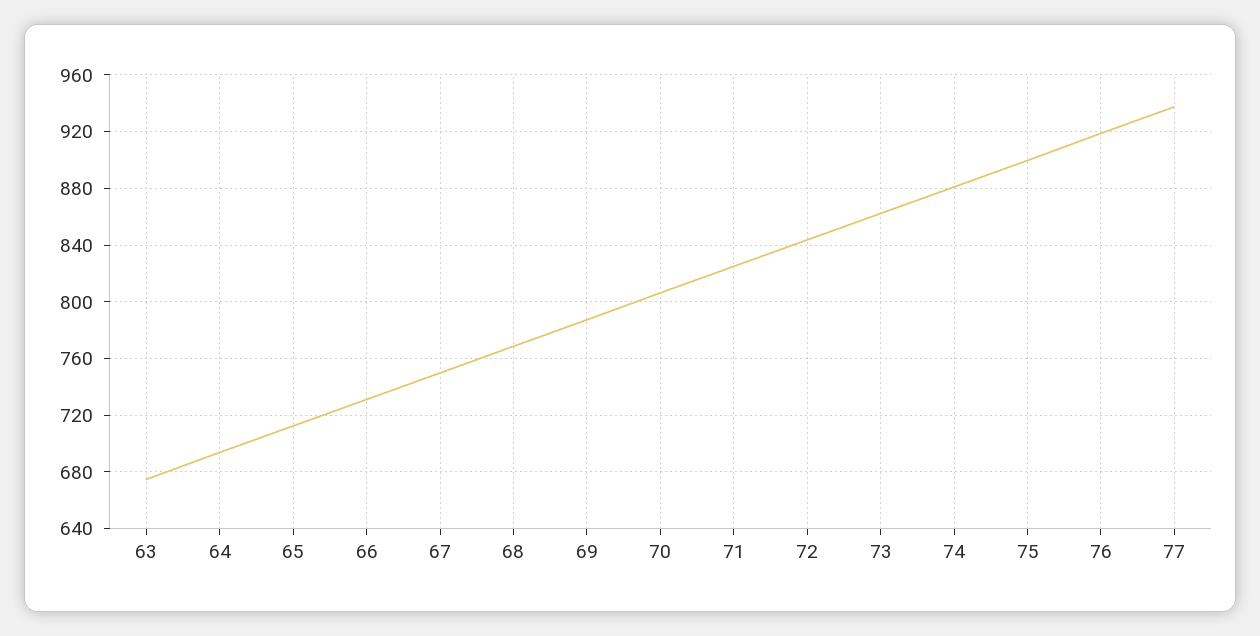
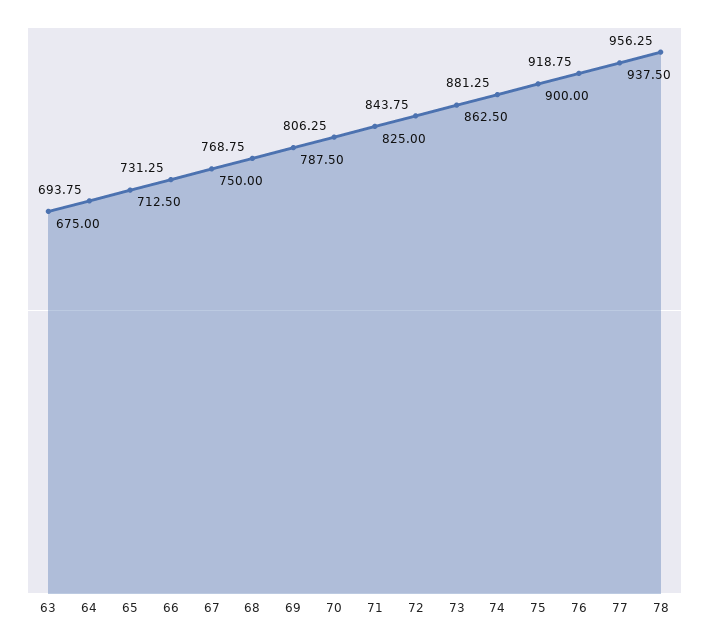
78: none -> 956.25

